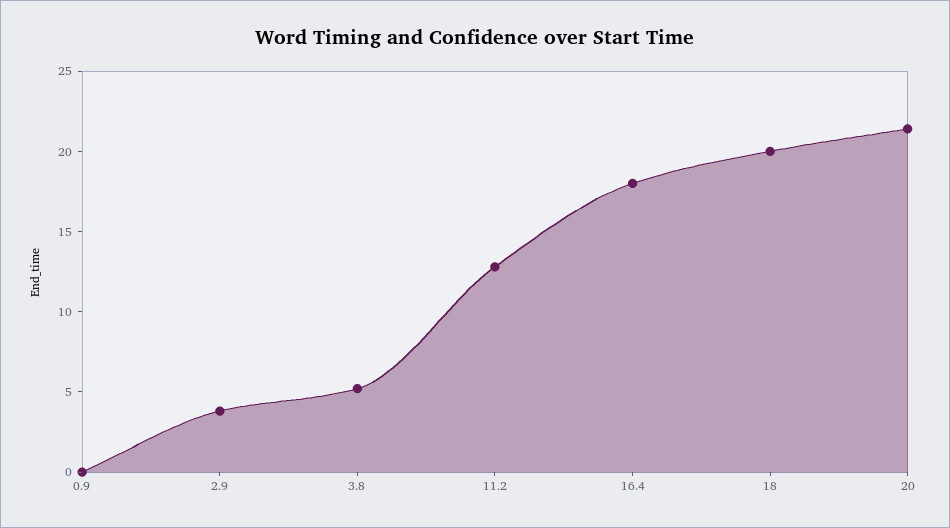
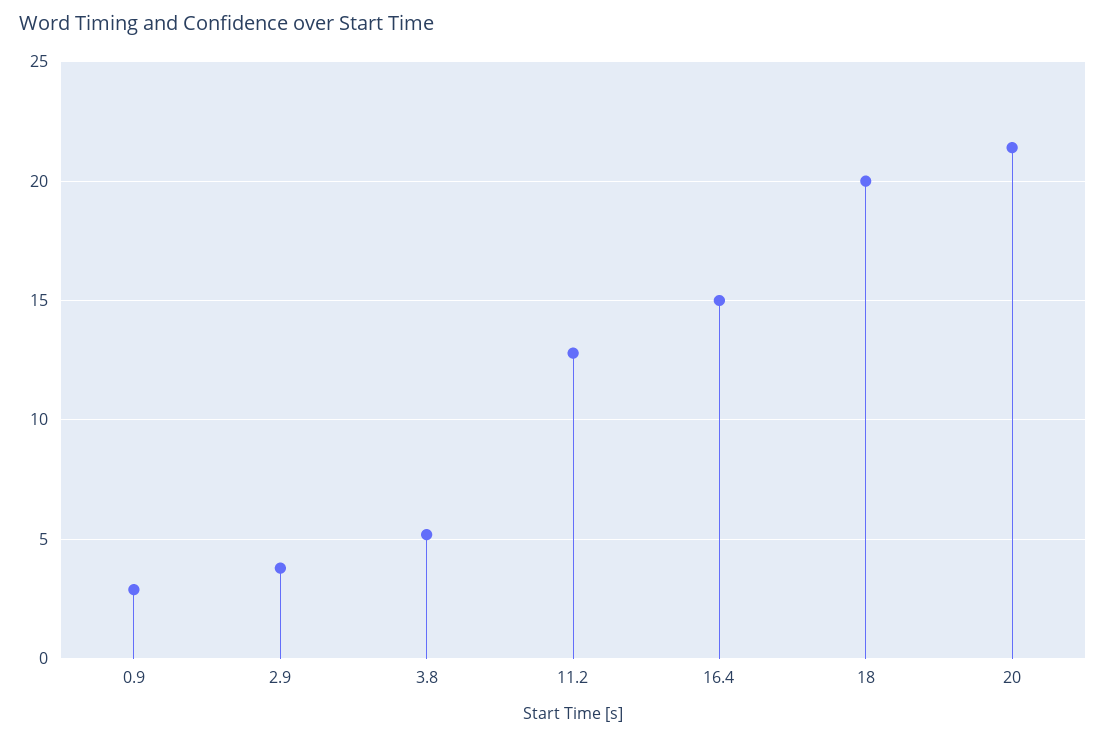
0.9: 0 -> 3
16.4: 18 -> 15

